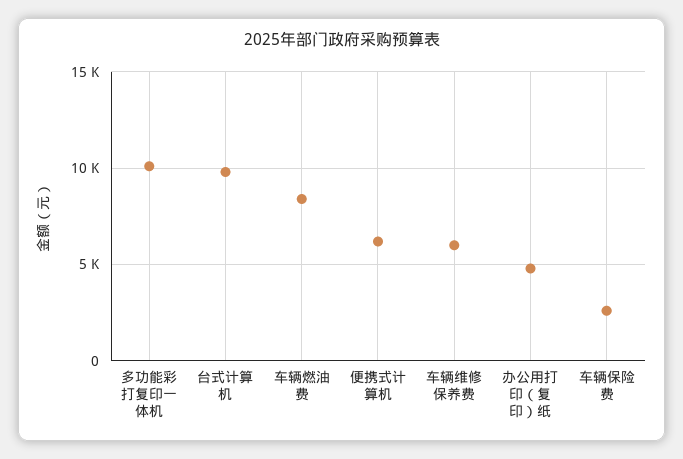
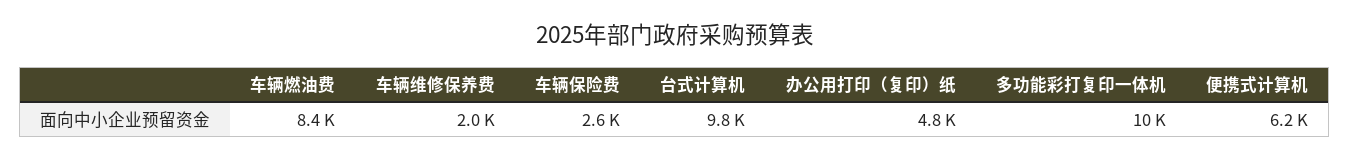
车辆维修保养费: 6000 -> 2000

